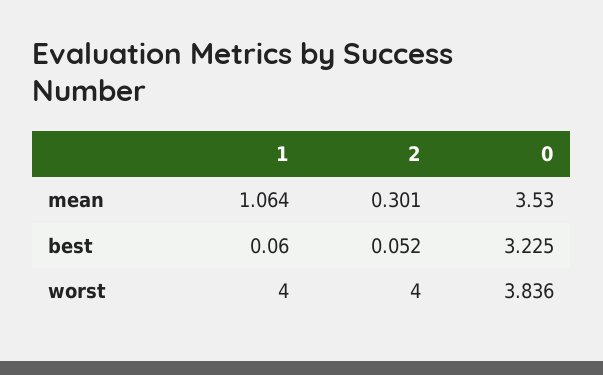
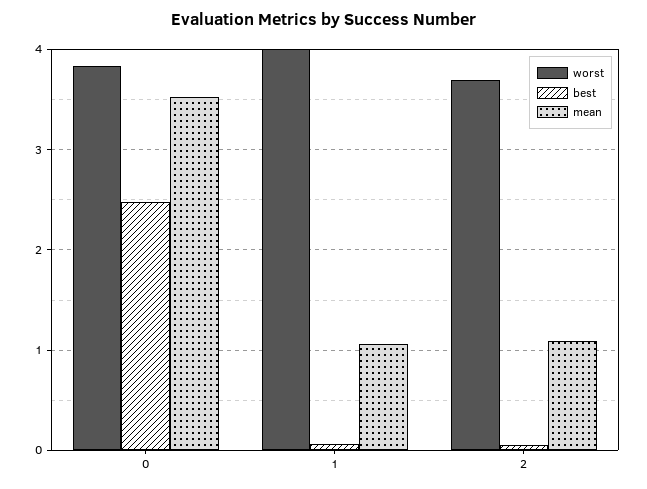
mean, 2: 0.301 -> 1.1
best, 0: 3.225 -> 2.5
worst, 2: 4 -> 3.7

